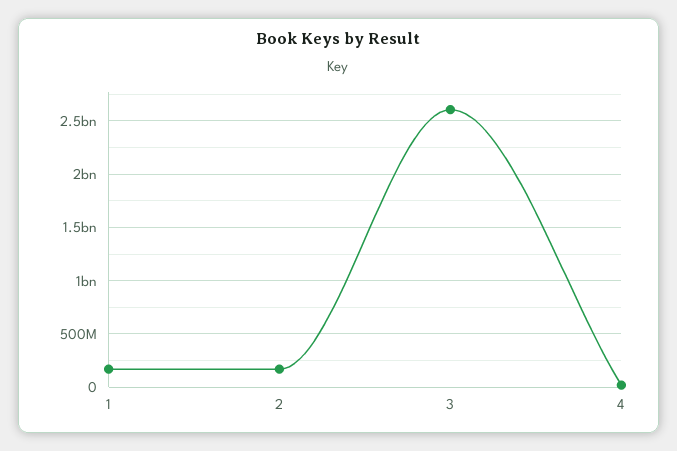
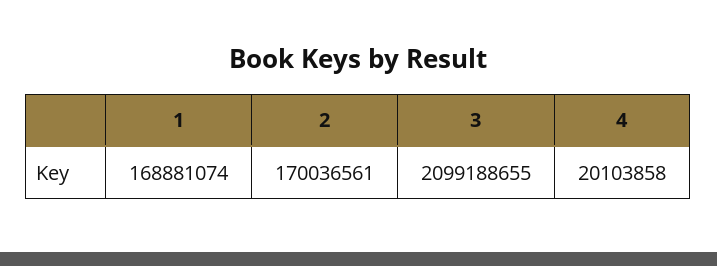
3: 2600000000 -> 2099188655

